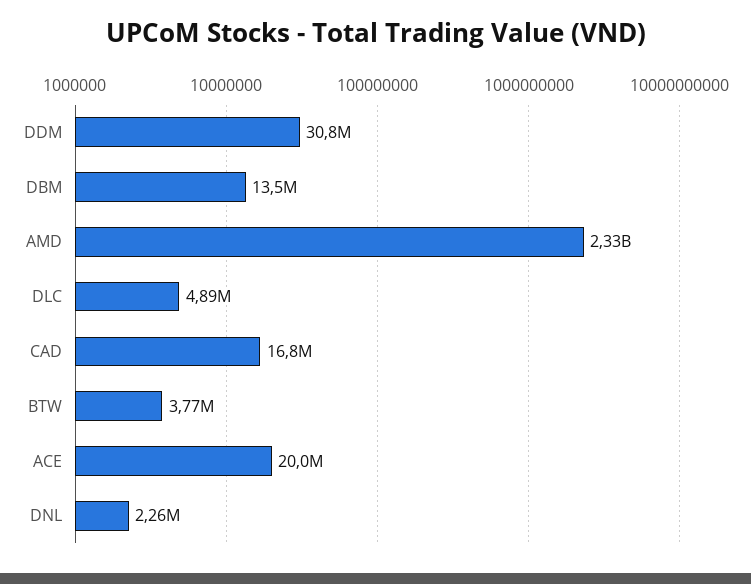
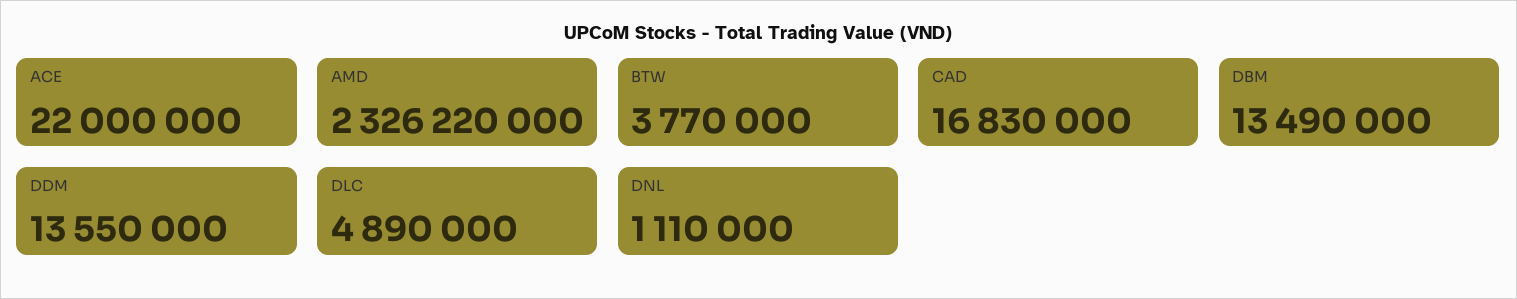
DDM: 30800000 -> 13550000
ACE: 20000000 -> 22000000
DNL: 2260000 -> 1110000

